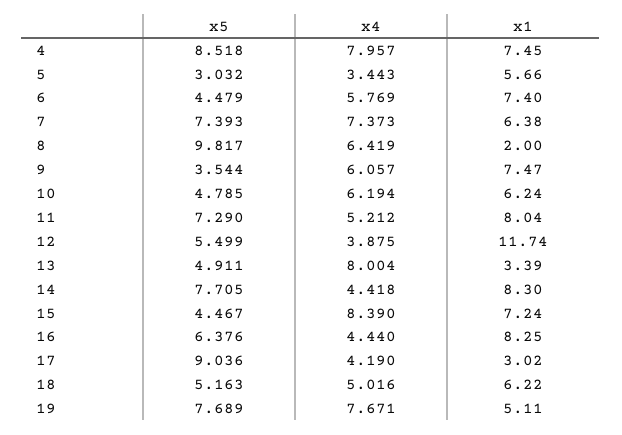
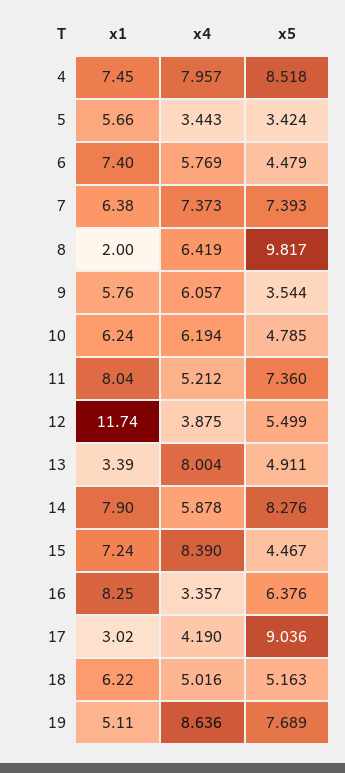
x5, 5: 3.032 -> 3.424
x1, 9: 7.47 -> 5.76
x5, 11: 7.29 -> 7.36
x5, 14: 7.705 -> 8.276
x4, 14: 4.418 -> 5.878
x1, 14: 8.3 -> 7.9
x4, 16: 4.44 -> 3.357
x4, 19: 7.671 -> 8.636

